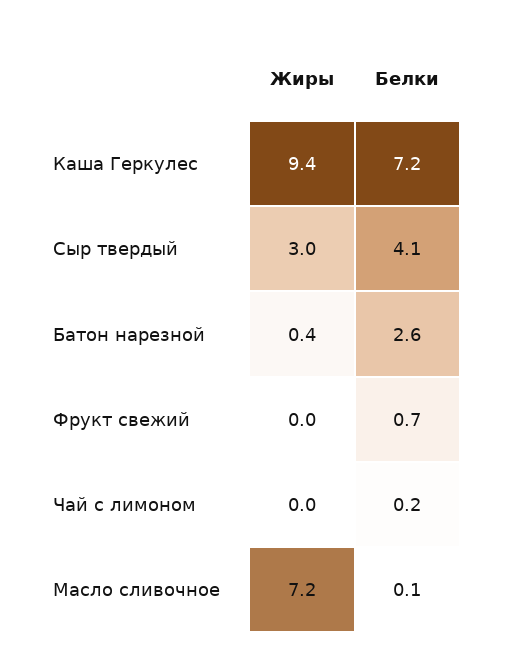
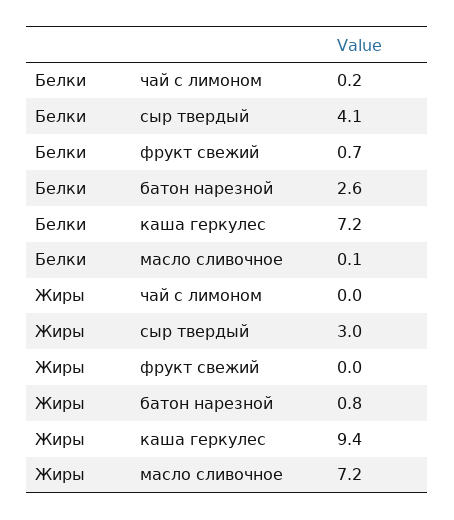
Жиры, Батон нарезной: 0.4 -> 0.8

